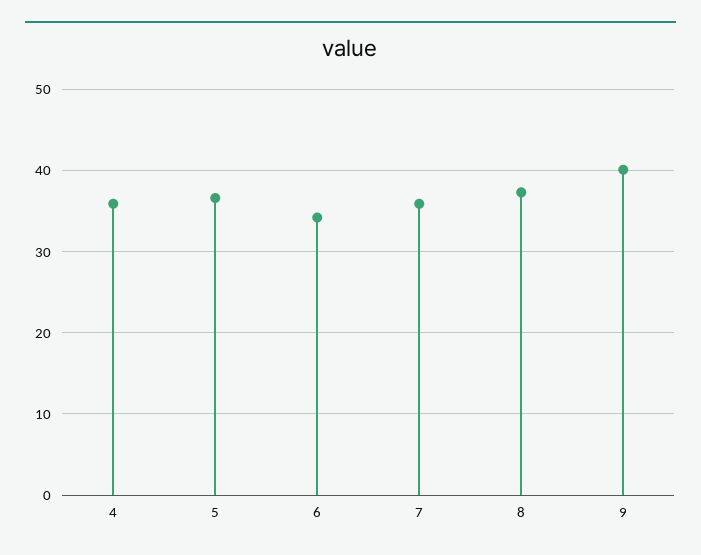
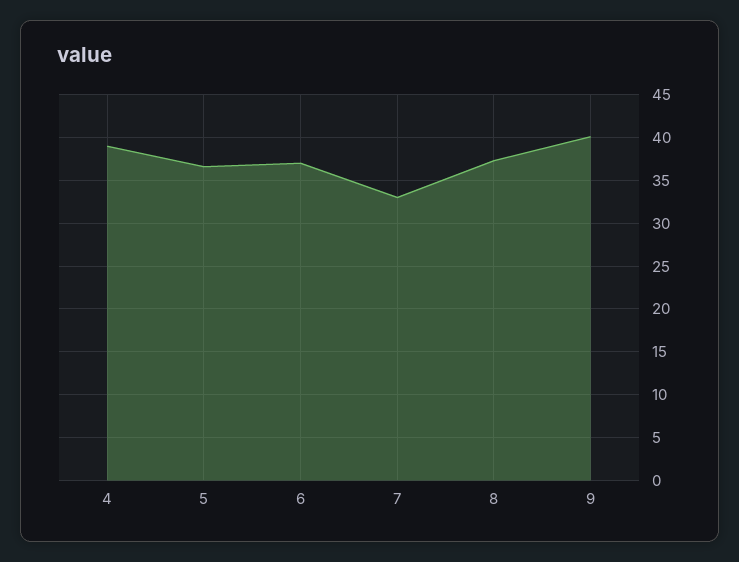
4: 36 -> 39
6: 34 -> 37
7: 36 -> 33

